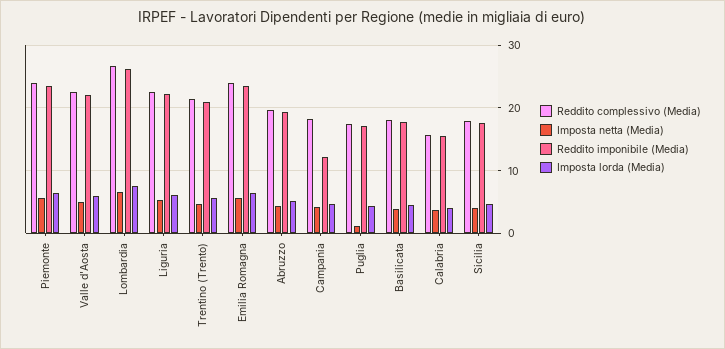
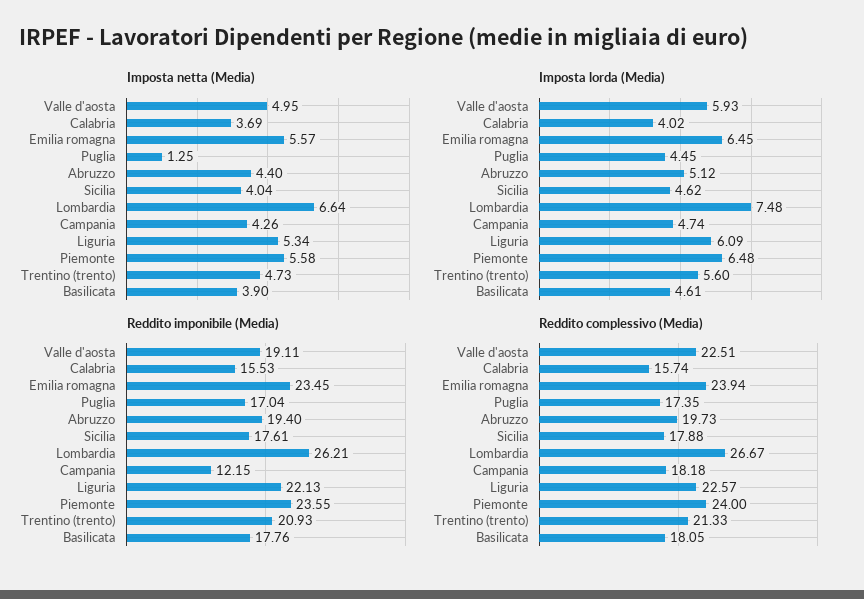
Reddito imponibile (Media), Valle d'Aosta: 22 -> 19.11

